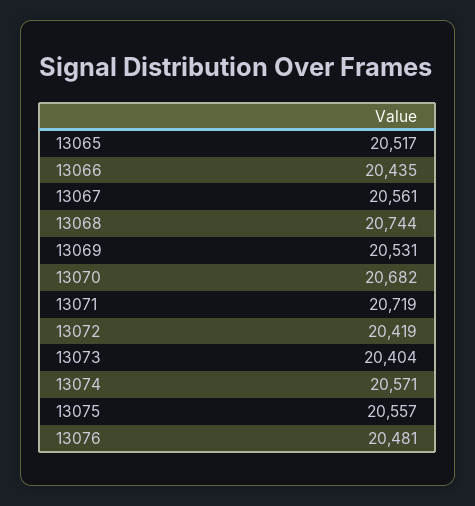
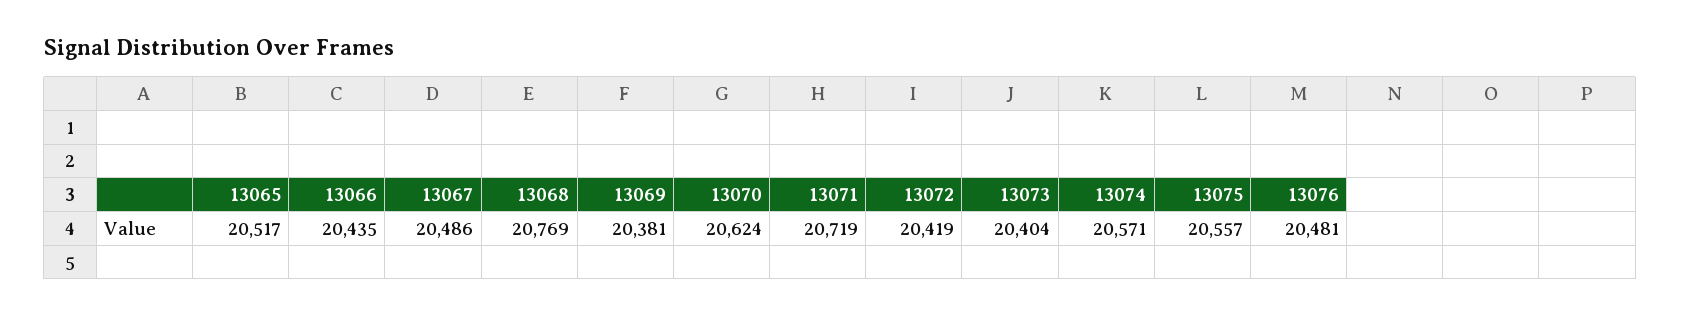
13067: 20561 -> 20486
13068: 20744 -> 20769
13069: 20531 -> 20381
13070: 20682 -> 20624

